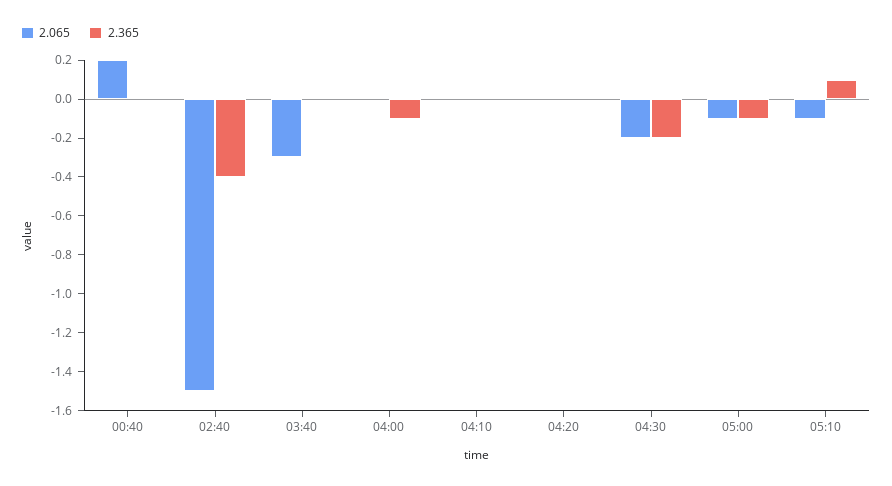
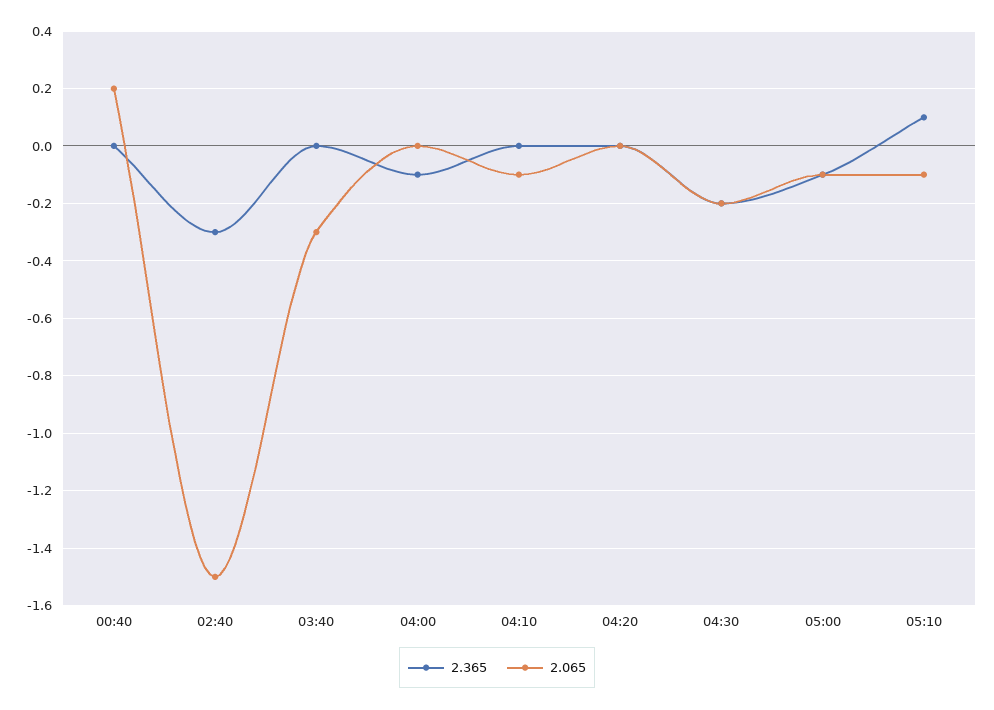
2.365, 02:40: -0.4 -> -0.3
2.065, 04:10: 0 -> -0.1

